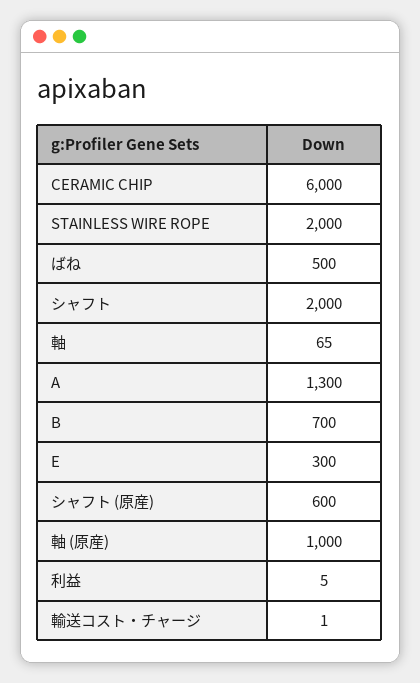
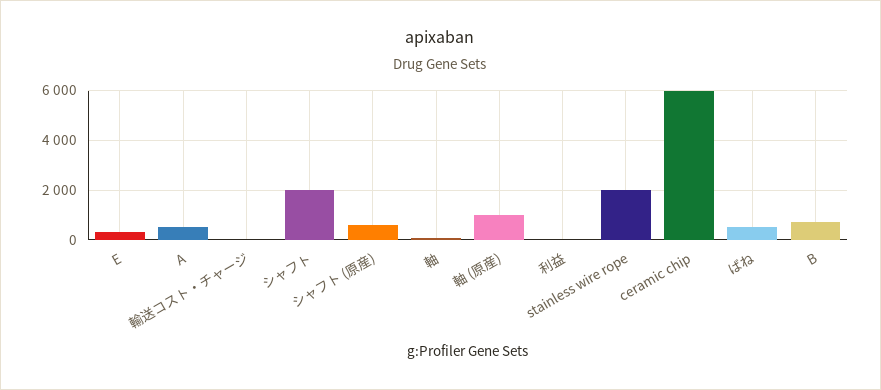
A: 1300 -> 500

